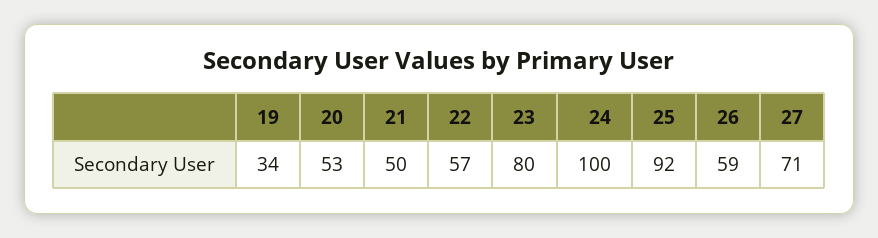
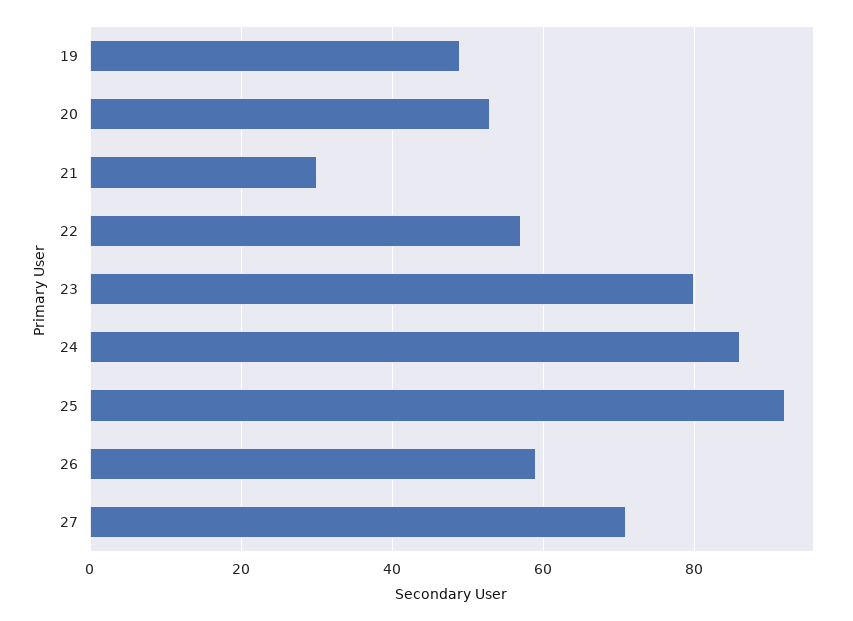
19: 34 -> 50
21: 50 -> 30
24: 100 -> 85

